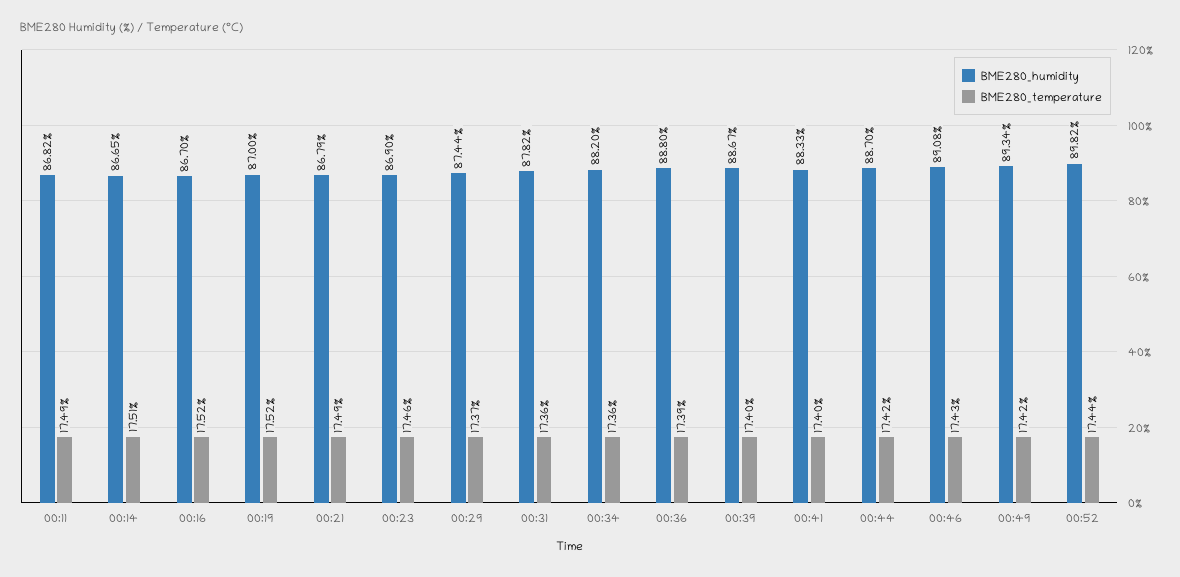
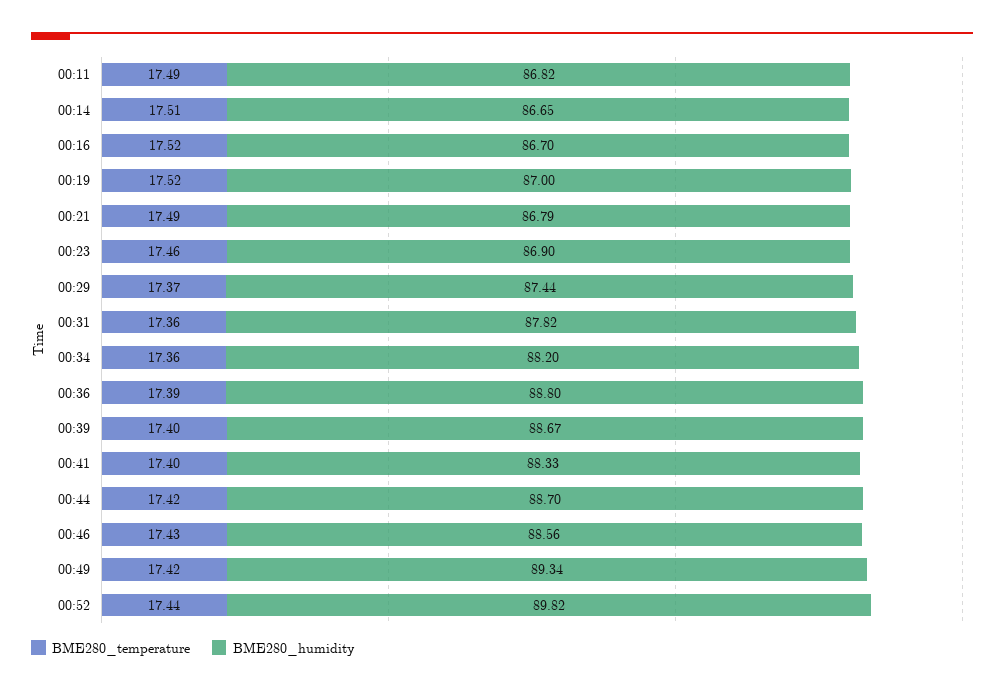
BME280_humidity, 00:46: 89.08 -> 88.56

